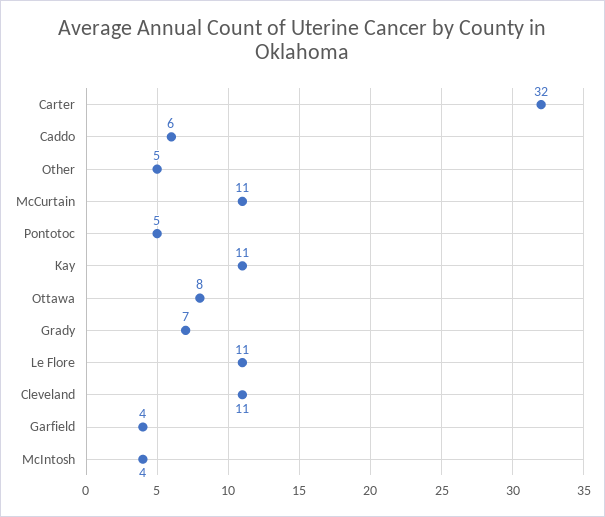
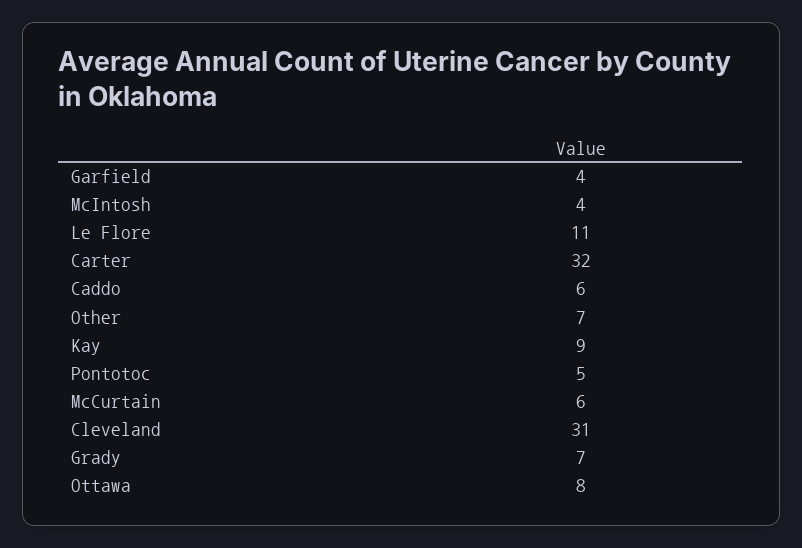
Other: 5 -> 7
McCurtain: 11 -> 6
Kay: 11 -> 9
Cleveland: 11 -> 31

